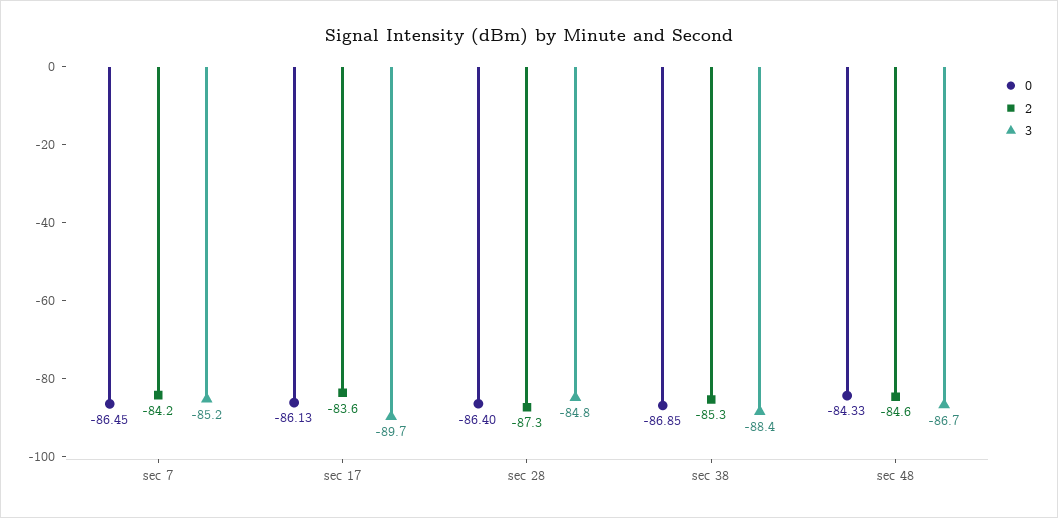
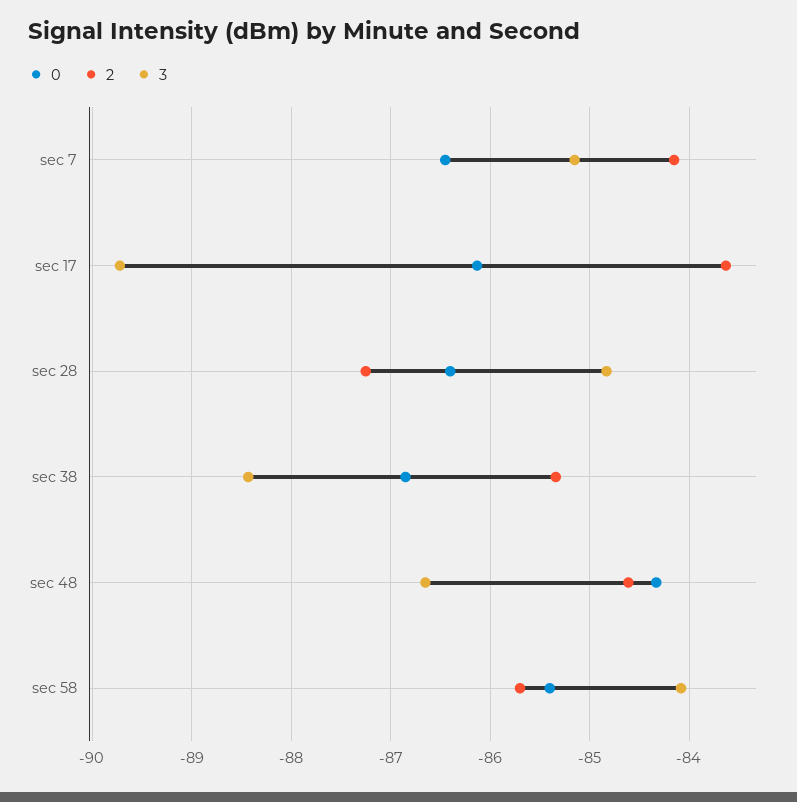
0, sec 58: none -> -85.4
2, sec 58: none -> -85.7
3, sec 58: none -> -84.1

